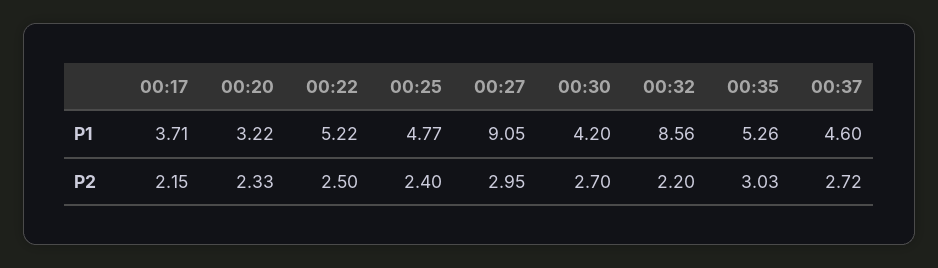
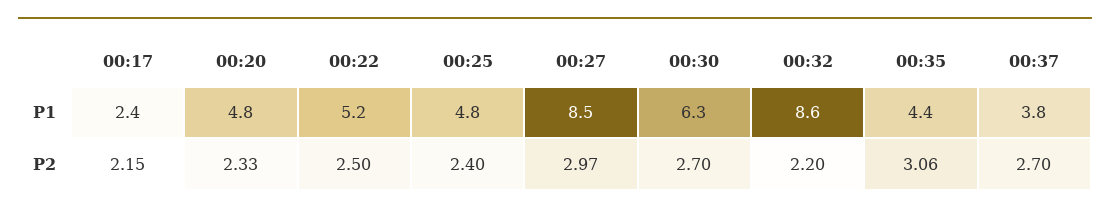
00:17, P1: 3.71 -> 2.4
00:20, P1: 3.22 -> 4.8
00:27, P1: 9.05 -> 8.5
00:30, P1: 4.2 -> 6.3
00:35, P1: 5.26 -> 4.4
00:37, P1: 4.6 -> 3.8
00:27, P2: 2.95 -> 2.97
00:35, P2: 3.03 -> 3.06
00:37, P2: 2.72 -> 2.7

